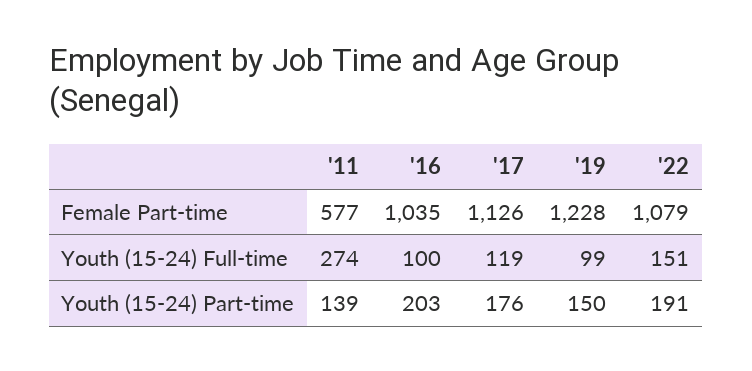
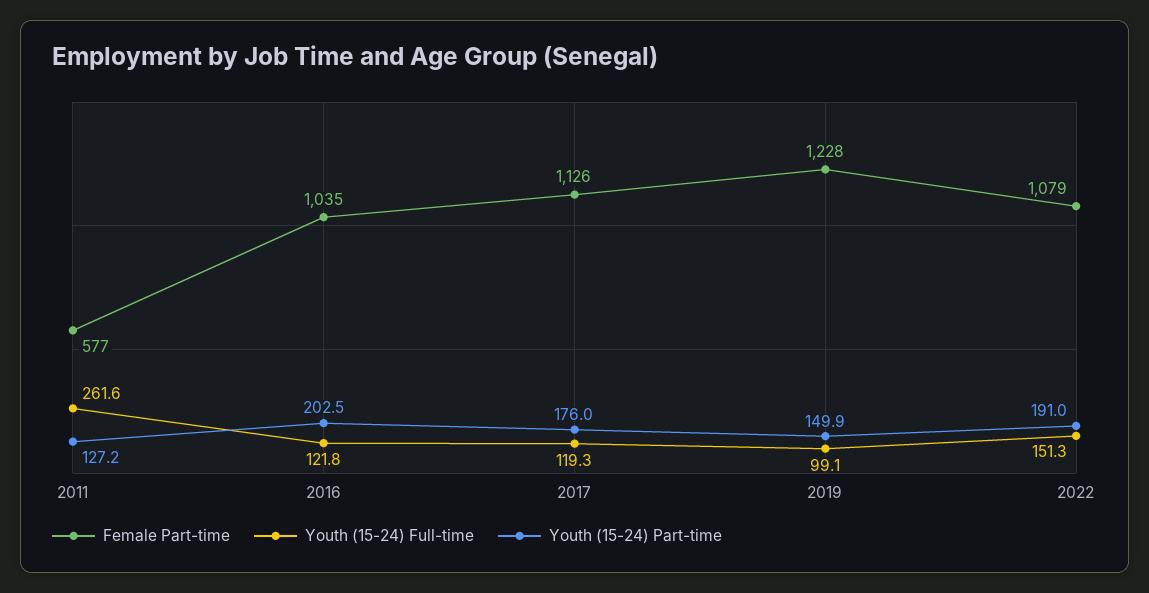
Youth (15-24) Full-time, '11: 274 -> 261.6
Youth (15-24) Full-time, '16: 100 -> 121.8
Youth (15-24) Part-time, '11: 139 -> 127.2

